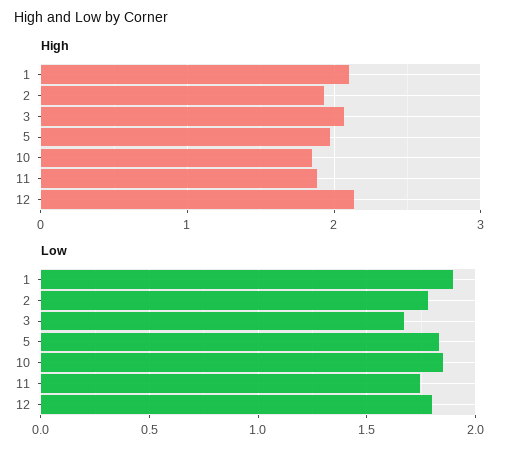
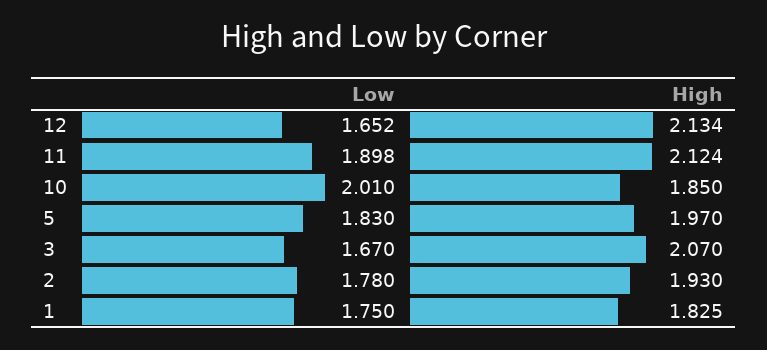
High, 1: 2.1 -> 1.825
High, 11: 1.9 -> 2.124
Low, 1: 1.9 -> 1.75
Low, 10: 1.85 -> 2.01
Low, 11: 1.75 -> 1.898
Low, 12: 1.8 -> 1.652

